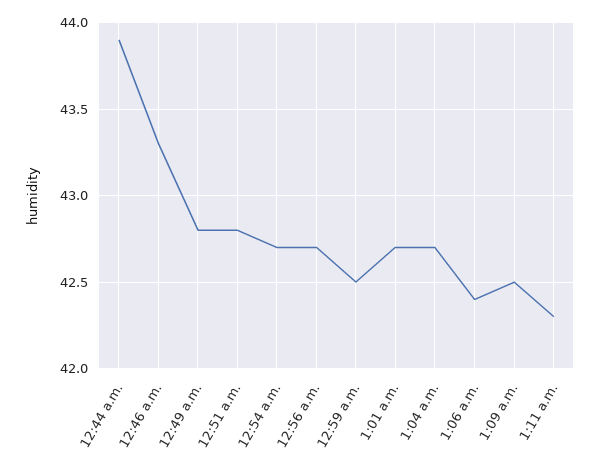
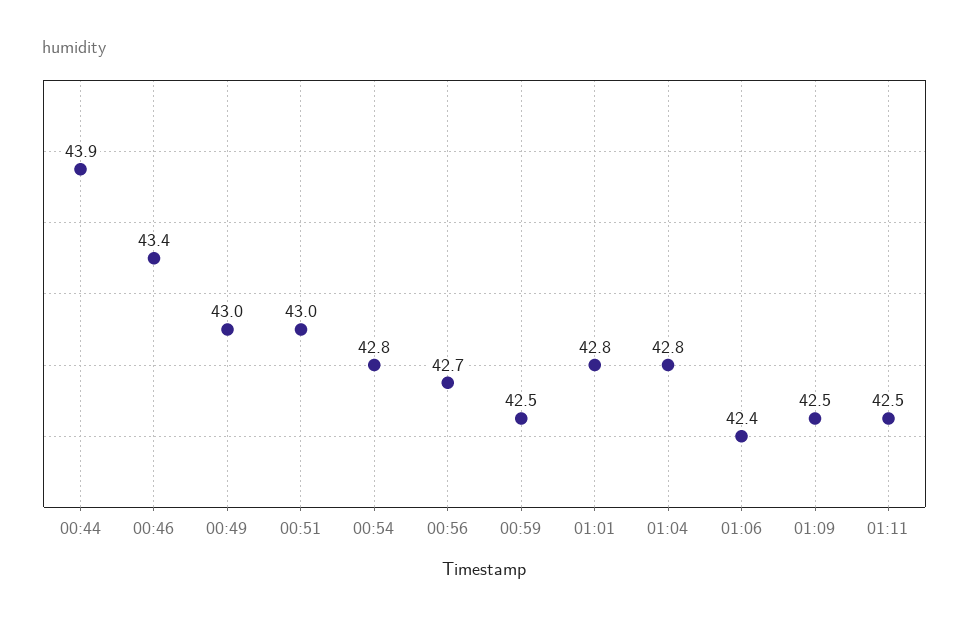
12:46 a.m.: 43.3 -> 43.4
12:49 a.m.: 42.8 -> 43
12:51 a.m.: 42.8 -> 43
12:54 a.m.: 42.7 -> 42.8
1:01 a.m.: 42.7 -> 42.8
1:04 a.m.: 42.7 -> 42.8
1:11 a.m.: 42.3 -> 42.5

